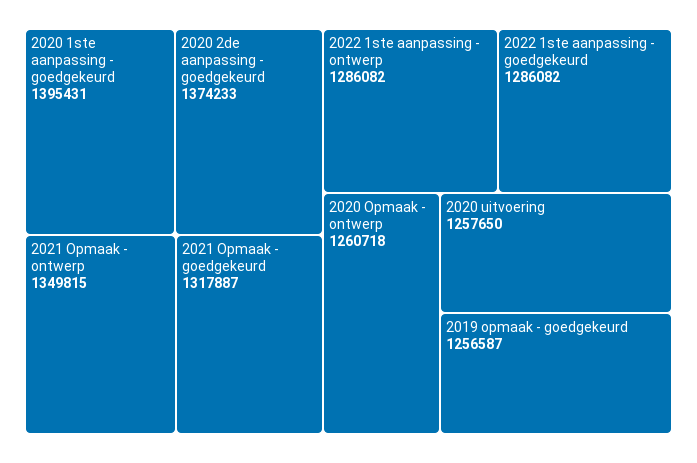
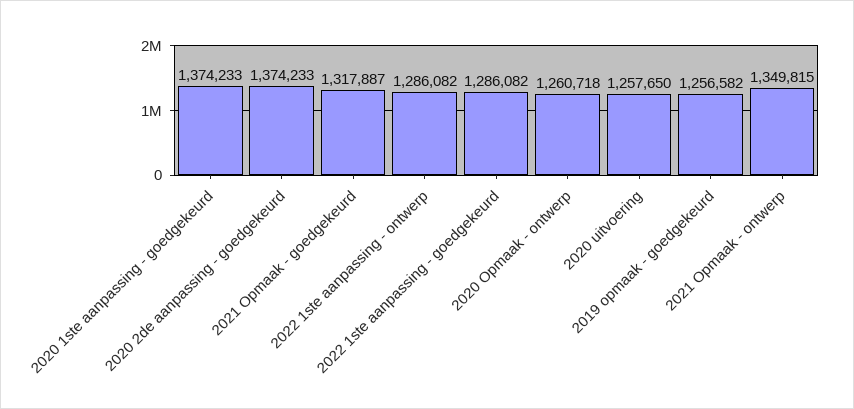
2020 1ste aanpassing - goedgekeurd: 1395431 -> 1374233
2019 opmaak - goedgekeurd: 1256587 -> 1256582

